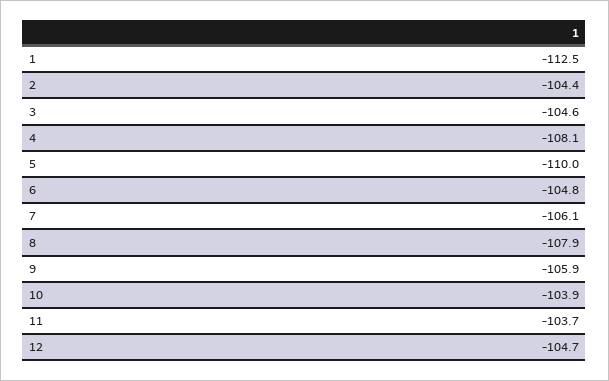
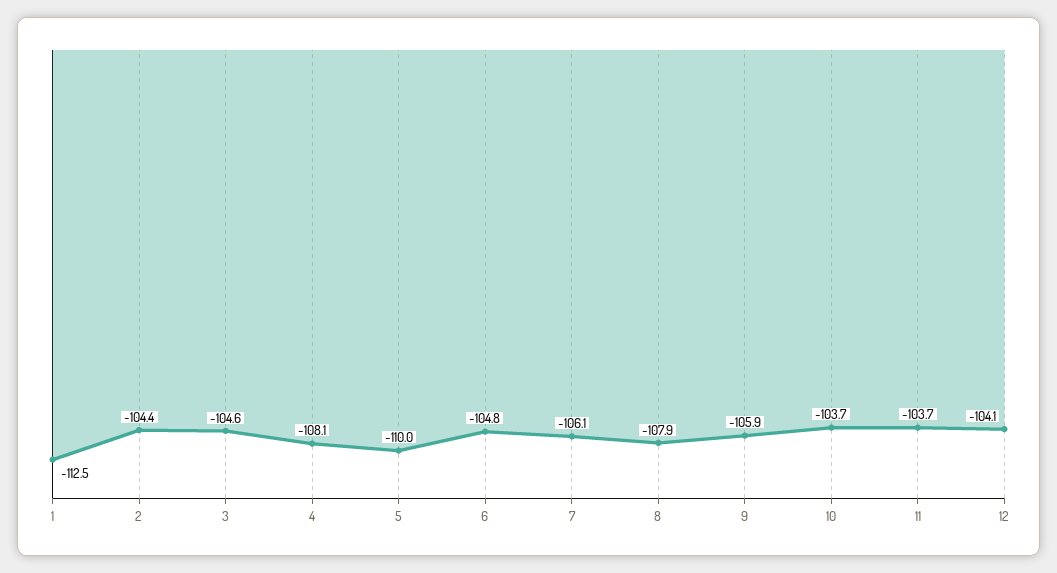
10: -103.9 -> -103.7
12: -104.7 -> -104.1

